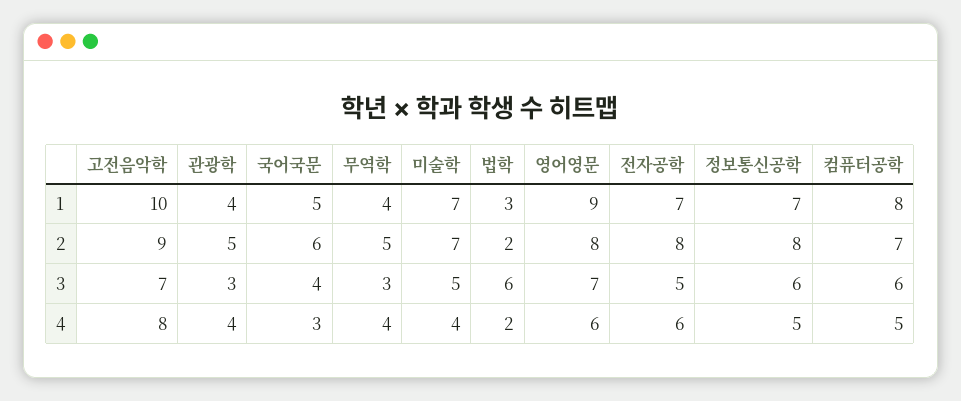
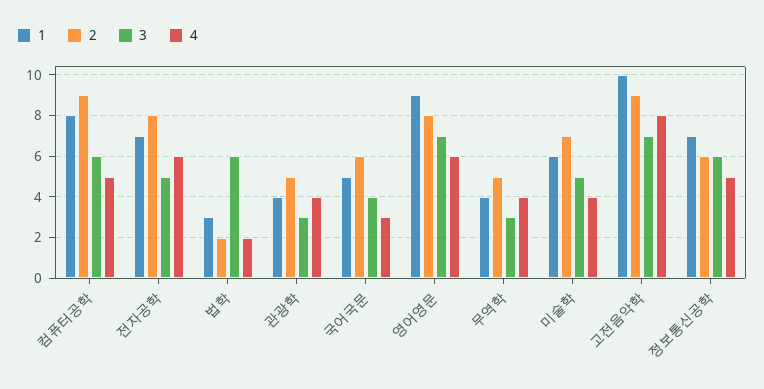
1, 미술학: 7 -> 6
2, 정보통신공학: 8 -> 6
2, 컴퓨터공학: 7 -> 9

